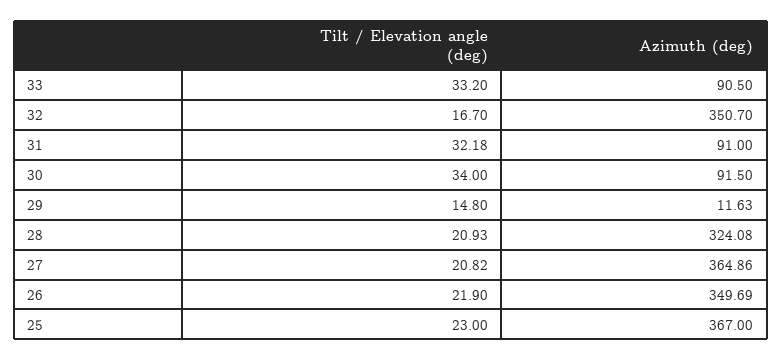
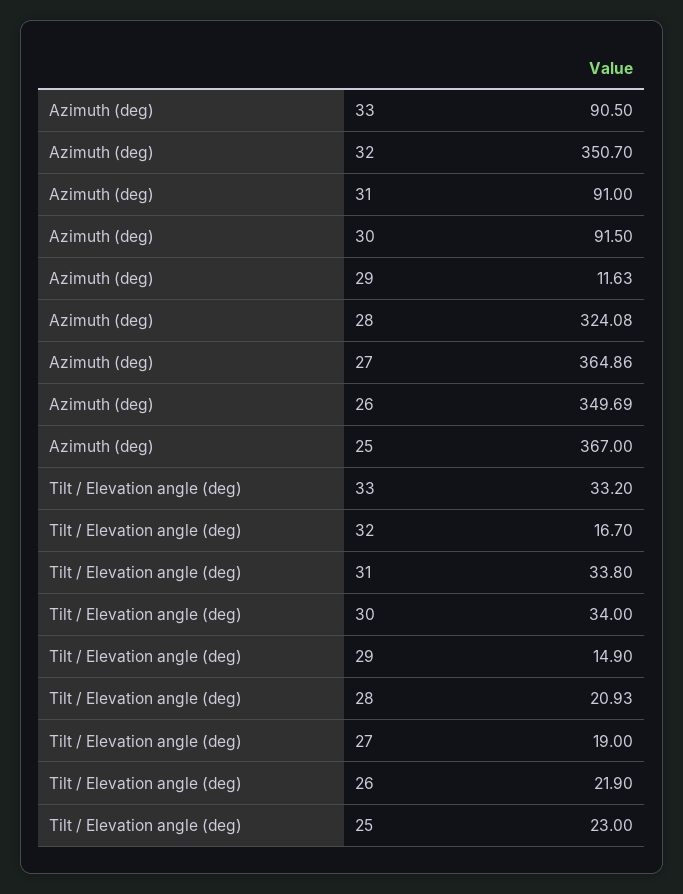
Tilt / Elevation angle (deg), 31: 32.18 -> 33.8
Tilt / Elevation angle (deg), 29: 14.8 -> 14.9
Tilt / Elevation angle (deg), 27: 20.82 -> 19

